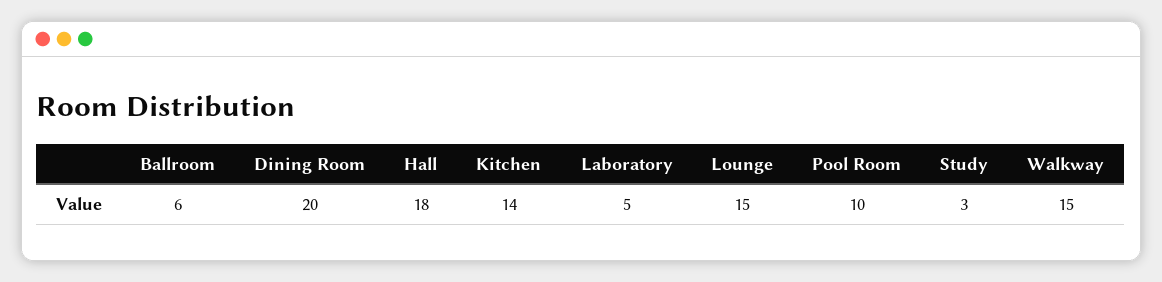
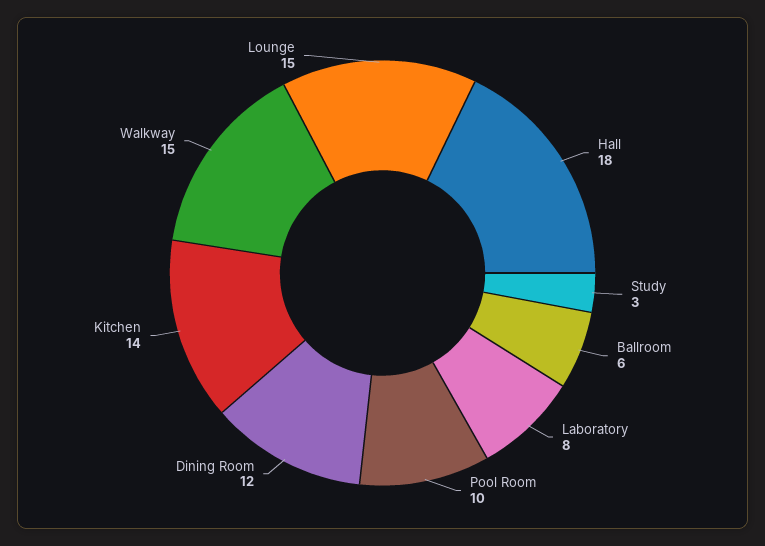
Dining Room: 20 -> 12
Laboratory: 5 -> 8

